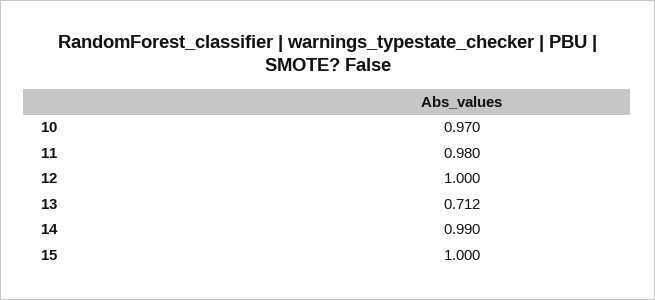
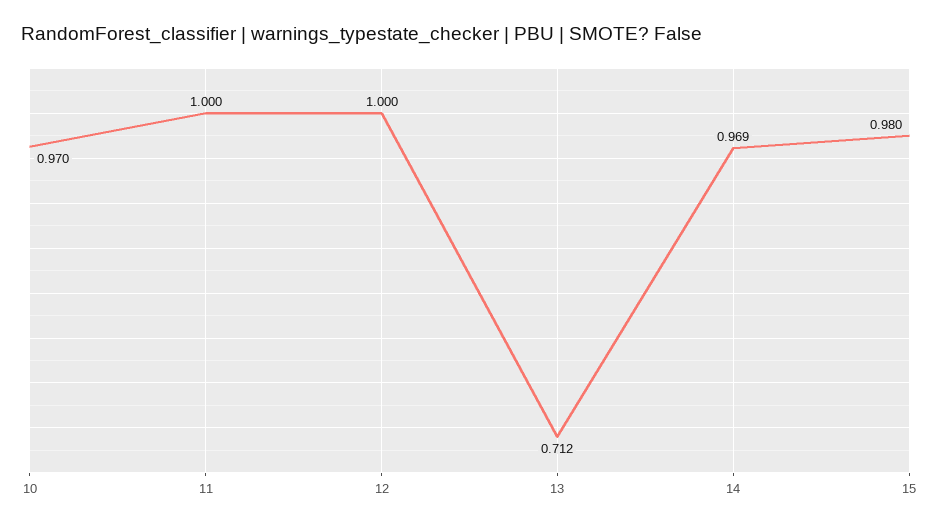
11: 0.98 -> 1
14: 0.99 -> 0.969
15: 1 -> 0.98

